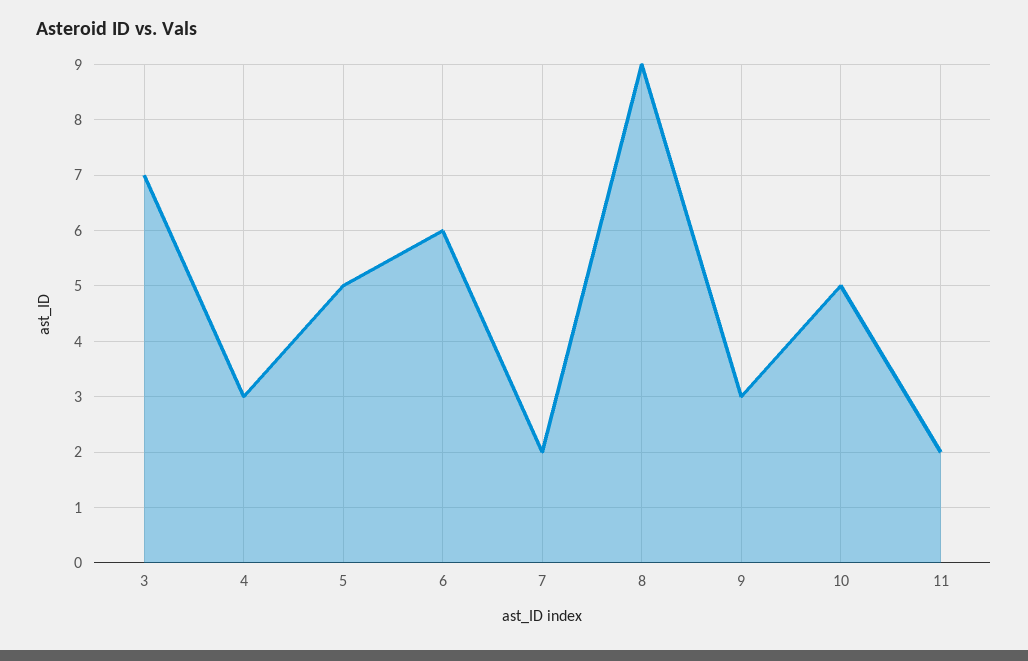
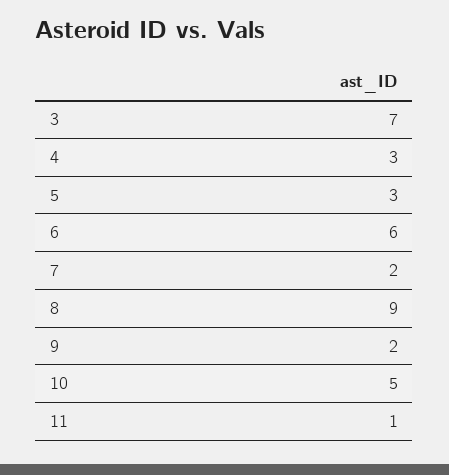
5: 5 -> 3
9: 3 -> 2
11: 2 -> 1

